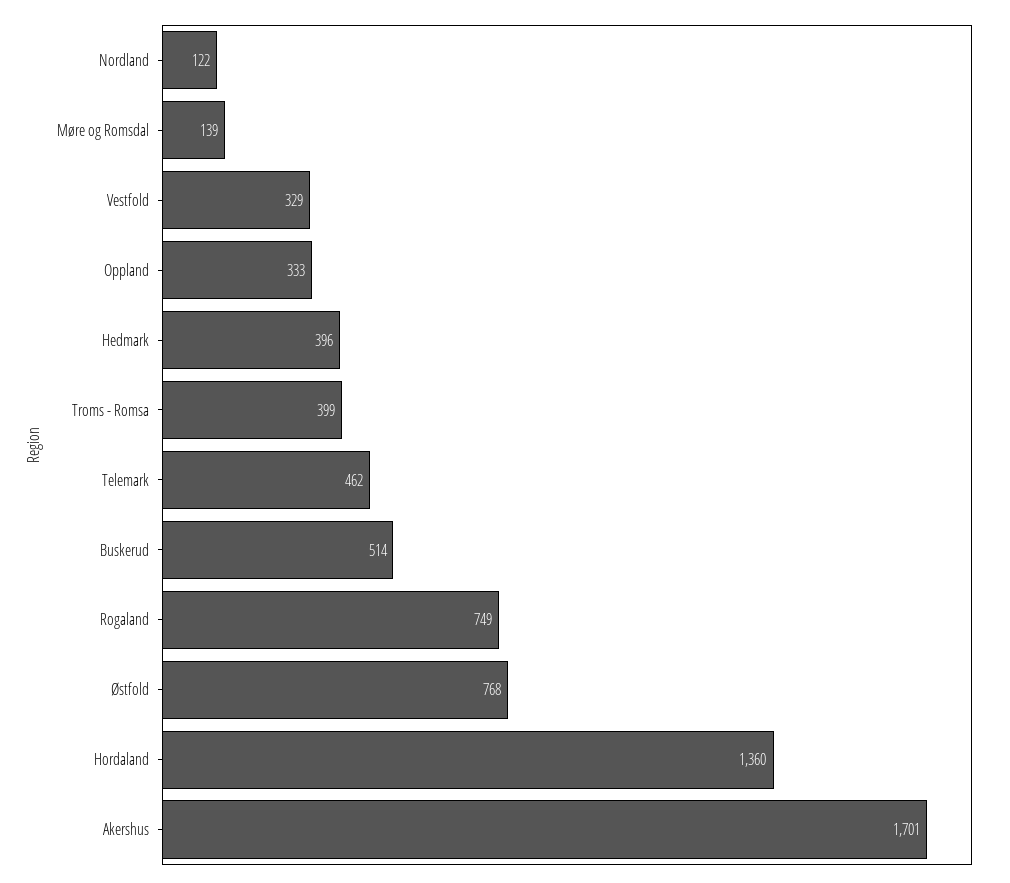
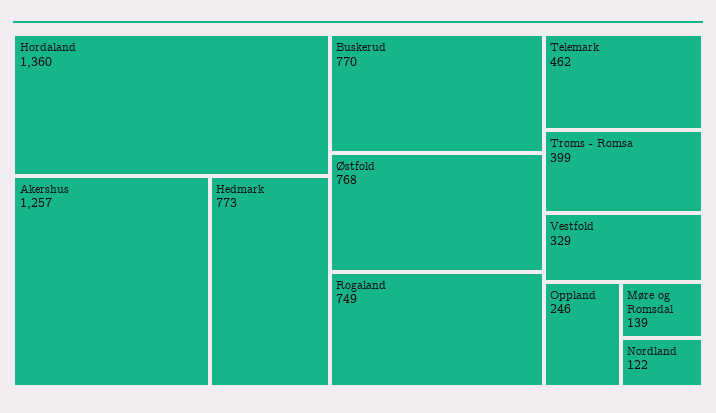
Oppland: 333 -> 246
Hedmark: 396 -> 773
Buskerud: 514 -> 770
Akershus: 1701 -> 1257

